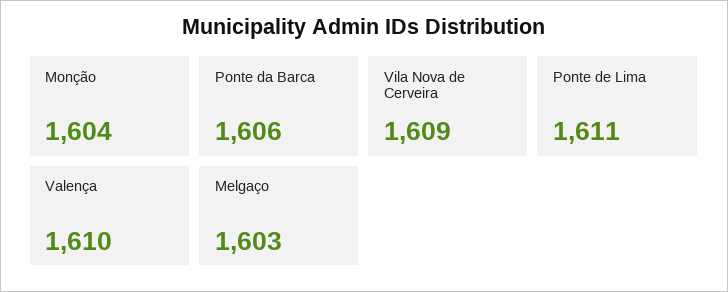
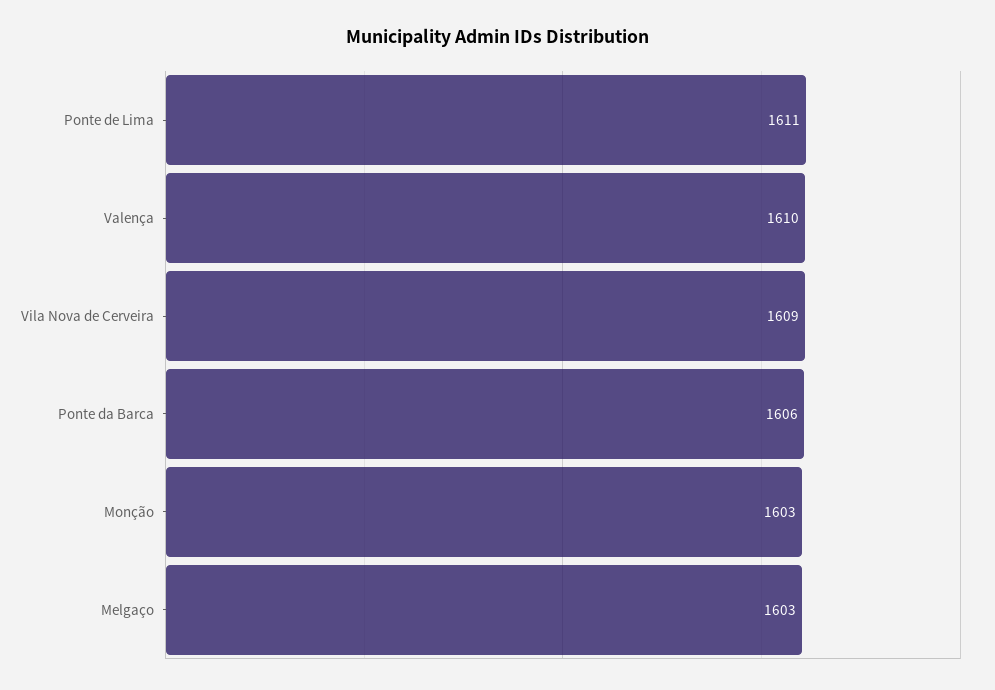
Monção: 1604 -> 1603

